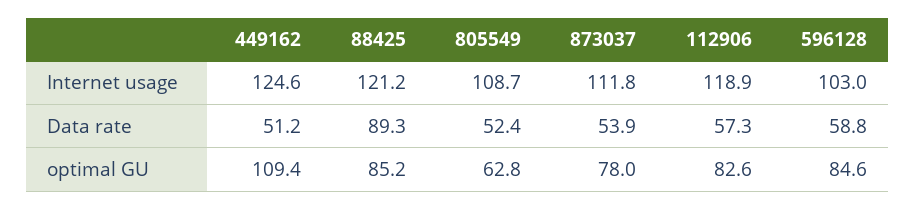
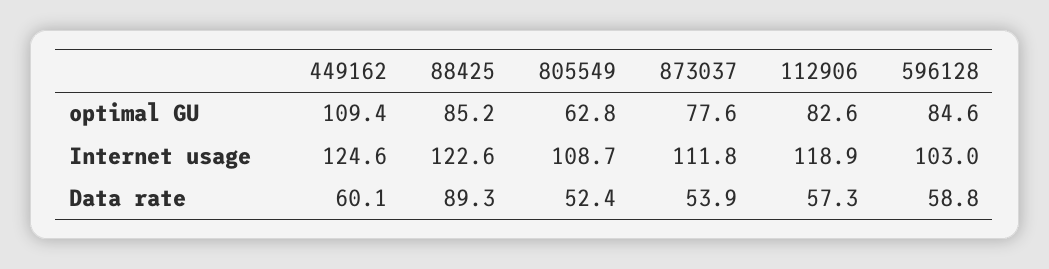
88425, Internet usage: 121.2 -> 122.6
449162, Data rate: 51.2 -> 60.1
873037, optimal GU: 78 -> 77.6

